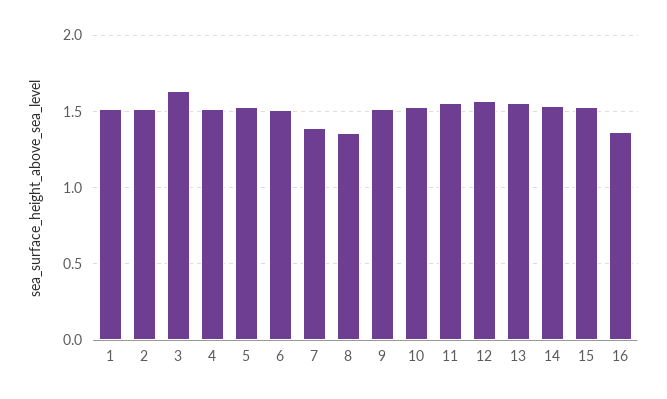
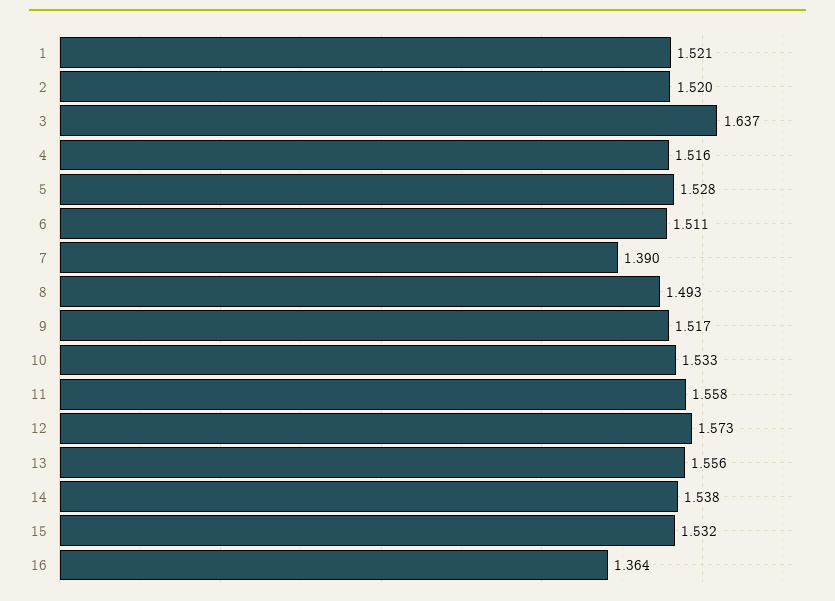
8: 1.35 -> 1.493

